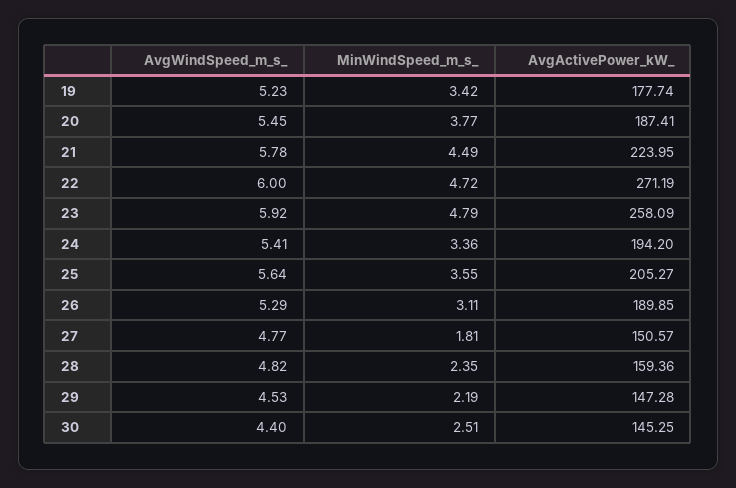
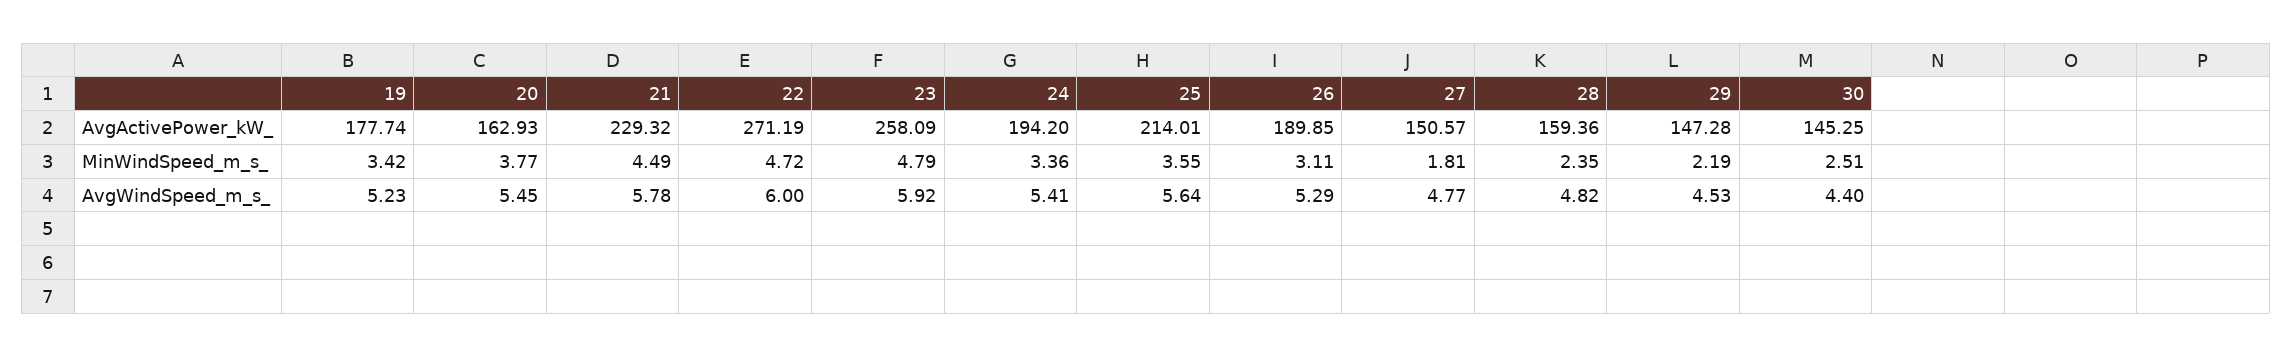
AvgActivePower_kW_, 20: 187.41 -> 162.93
AvgActivePower_kW_, 21: 223.95 -> 229.32
AvgActivePower_kW_, 25: 205.27 -> 214.01

